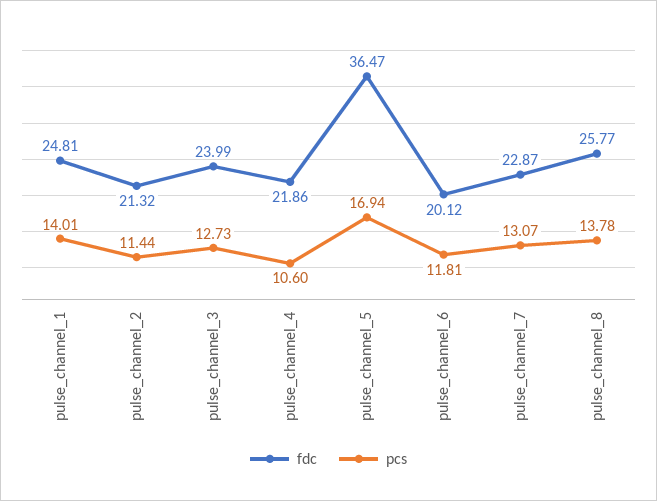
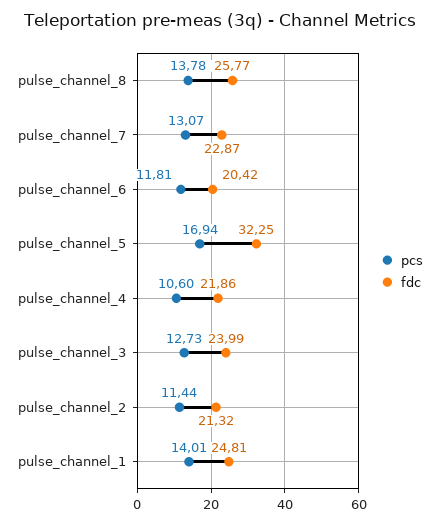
fdc, pulse_channel_5: 36.47 -> 32.25
fdc, pulse_channel_6: 20.12 -> 20.42

